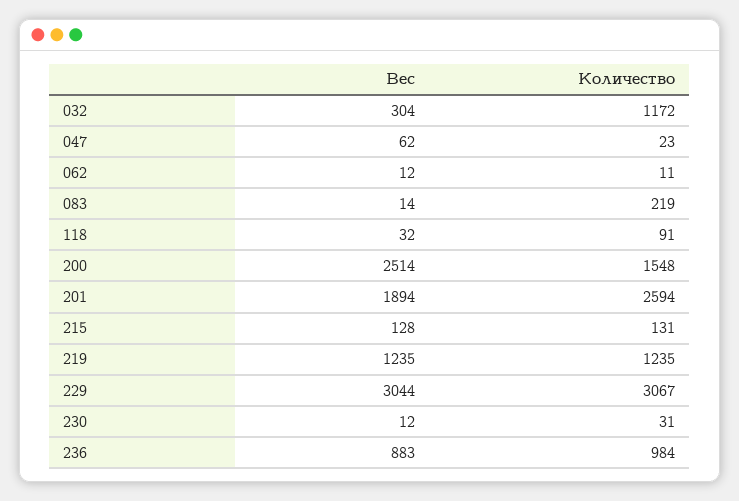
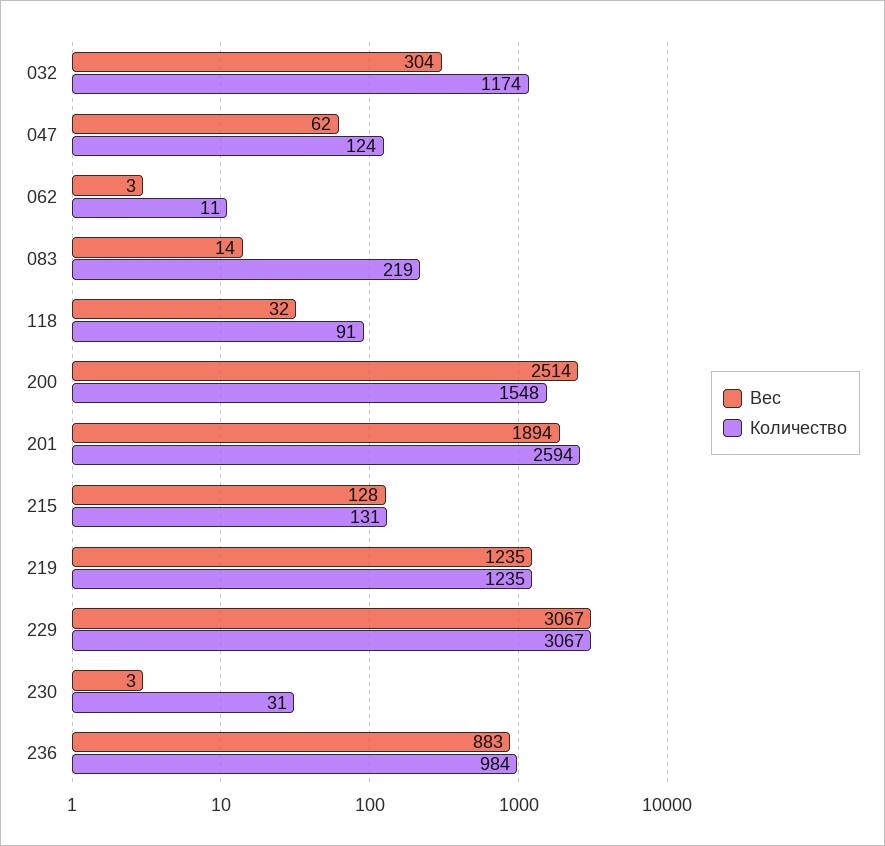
Количество, 032: 1172 -> 1174
Количество, 047: 23 -> 124
Вес, 062: 12 -> 3
Вес, 229: 3044 -> 3067
Вес, 230: 12 -> 3

